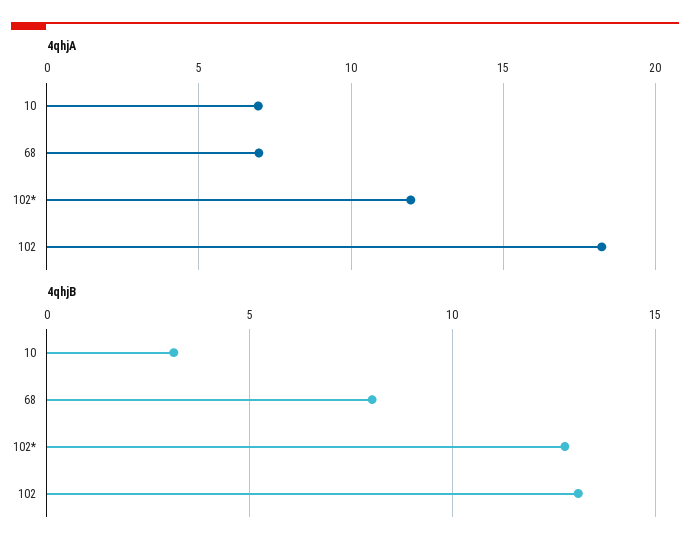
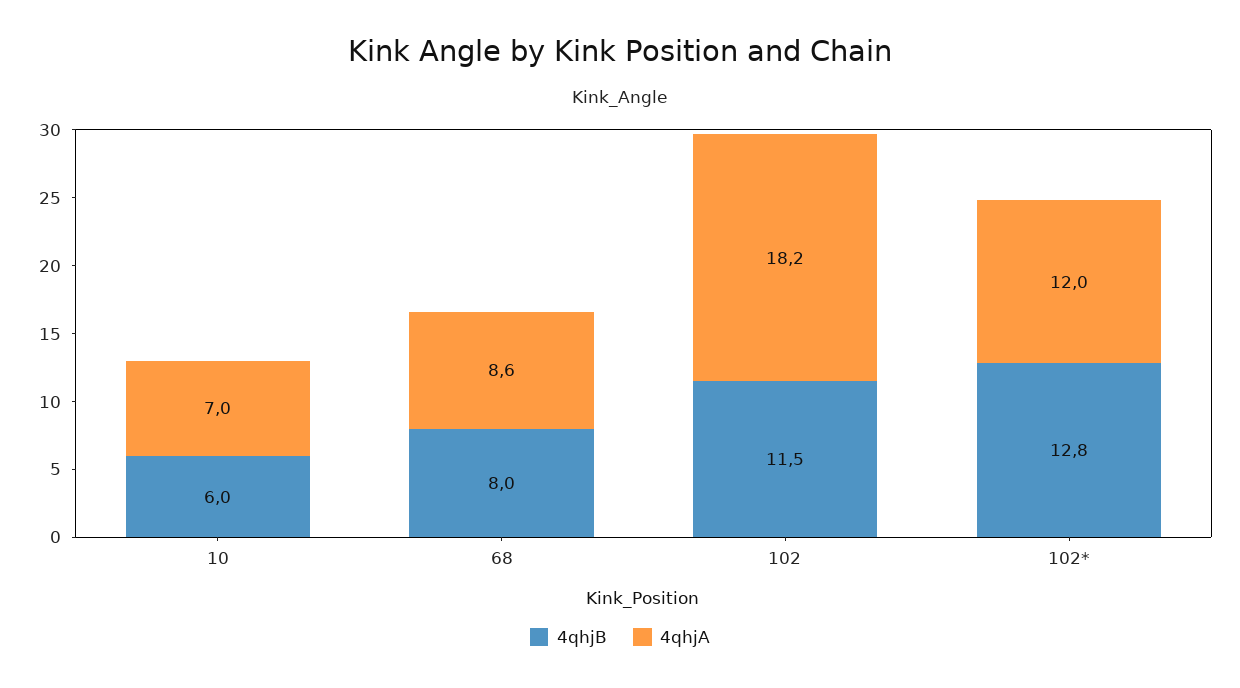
4qhjA, 68: 7 -> 8.6
4qhjB, 10: 3 -> 6
4qhjB, 102: 13 -> 11.5

